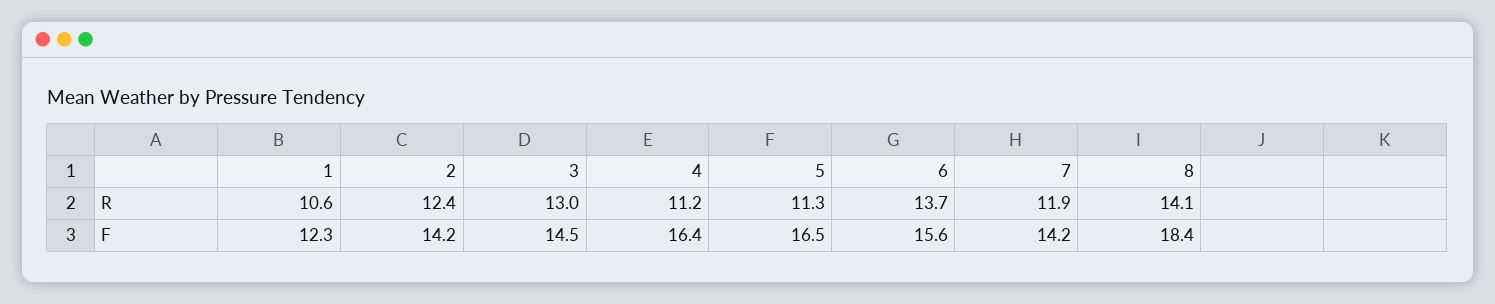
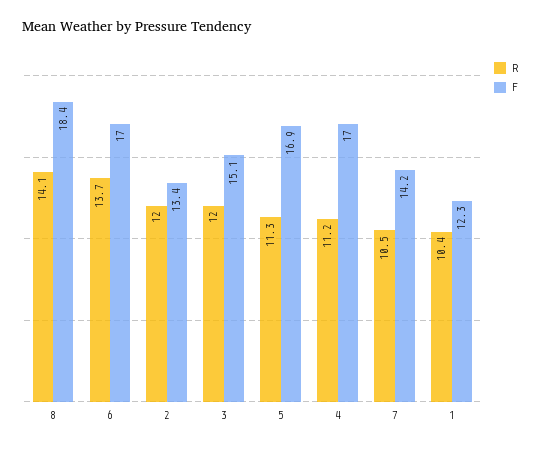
R, 1: 10.6 -> 10.4
R, 2: 12.4 -> 12
R, 3: 13 -> 12
R, 7: 11.9 -> 10.5
F, 2: 14.2 -> 13.4
F, 3: 14.5 -> 15.1
F, 4: 16.4 -> 17
F, 5: 16.5 -> 16.9
F, 6: 15.6 -> 17

